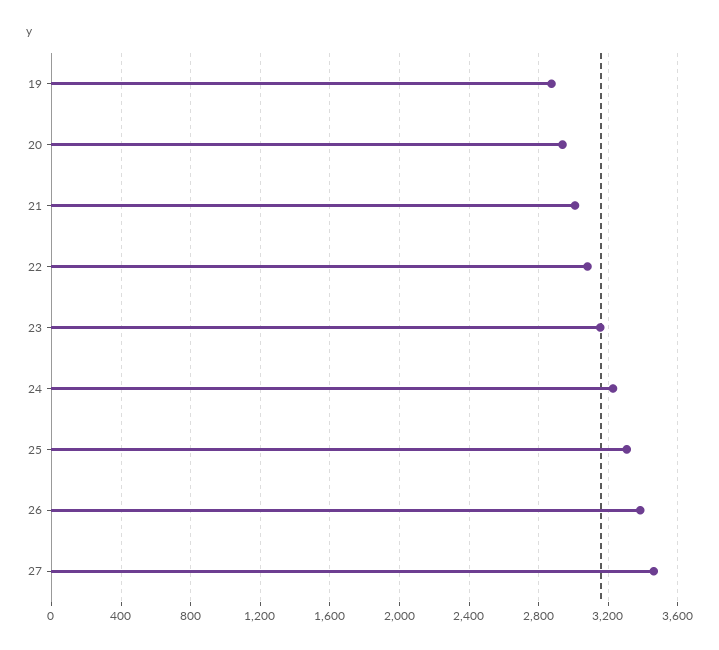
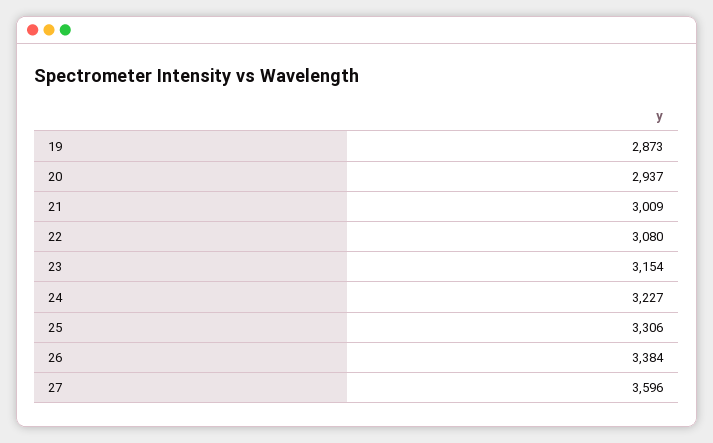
27: 3450 -> 3596

